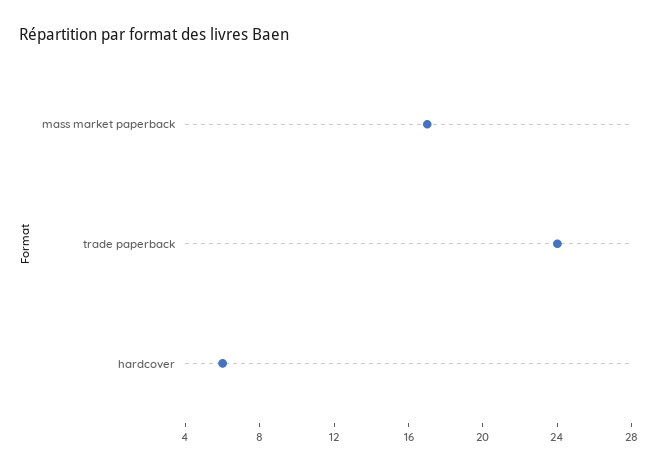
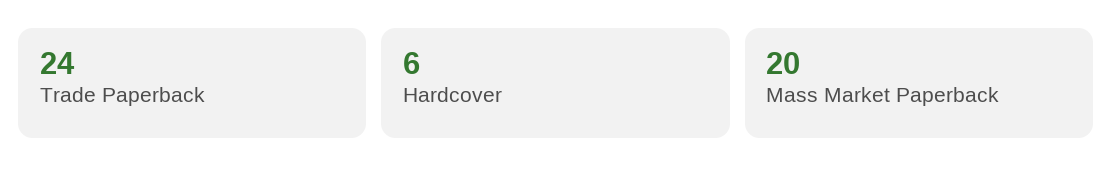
mass market paperback: 17 -> 20

